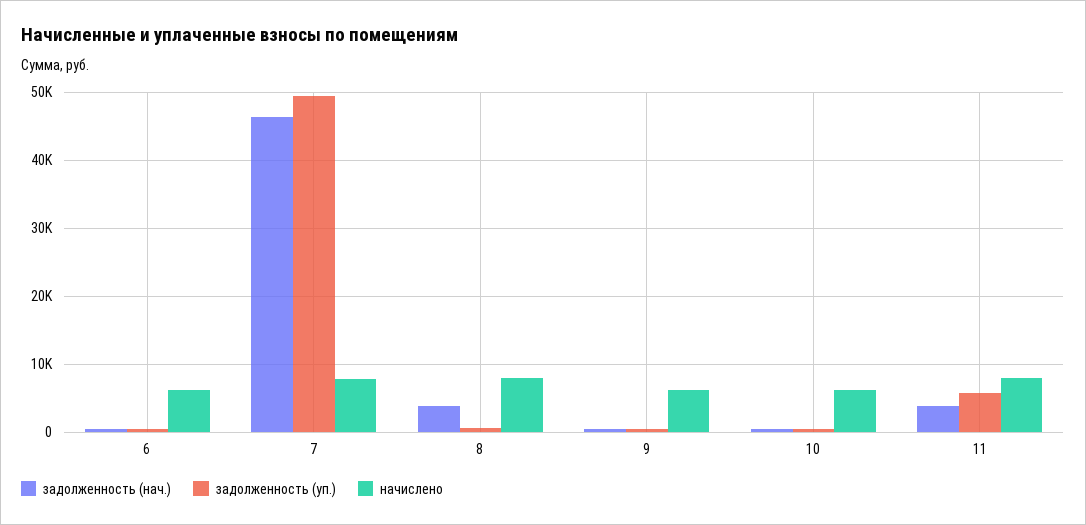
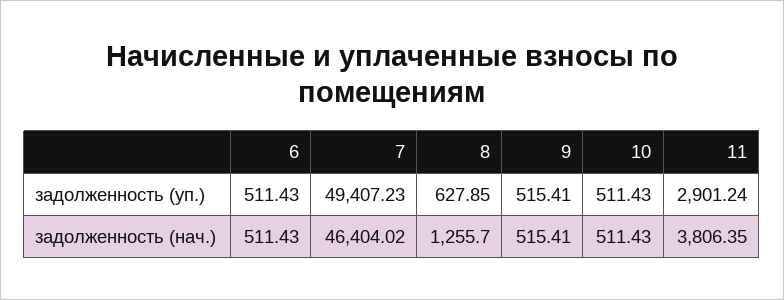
начислено, 6: 6000 -> none
начислено, 7: 8000 -> none
задолженность (нач.), 8: 4000 -> 1255.7
начислено, 8: 8000 -> none
начислено, 9: 6000 -> none
начислено, 10: 6000 -> none
задолженность (уп.), 11: 6000 -> 2901.24
начислено, 11: 8000 -> none

